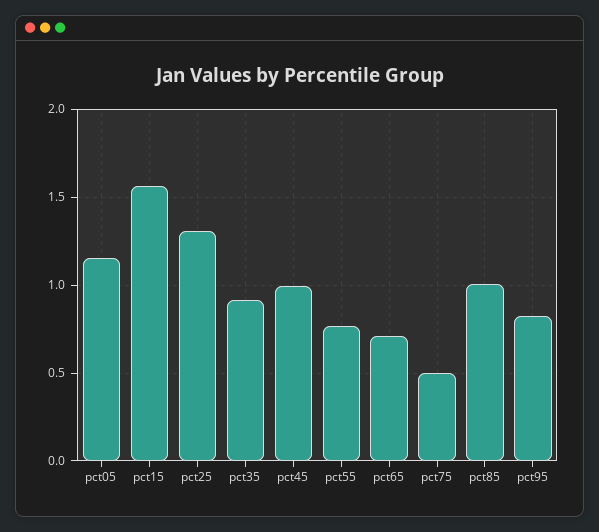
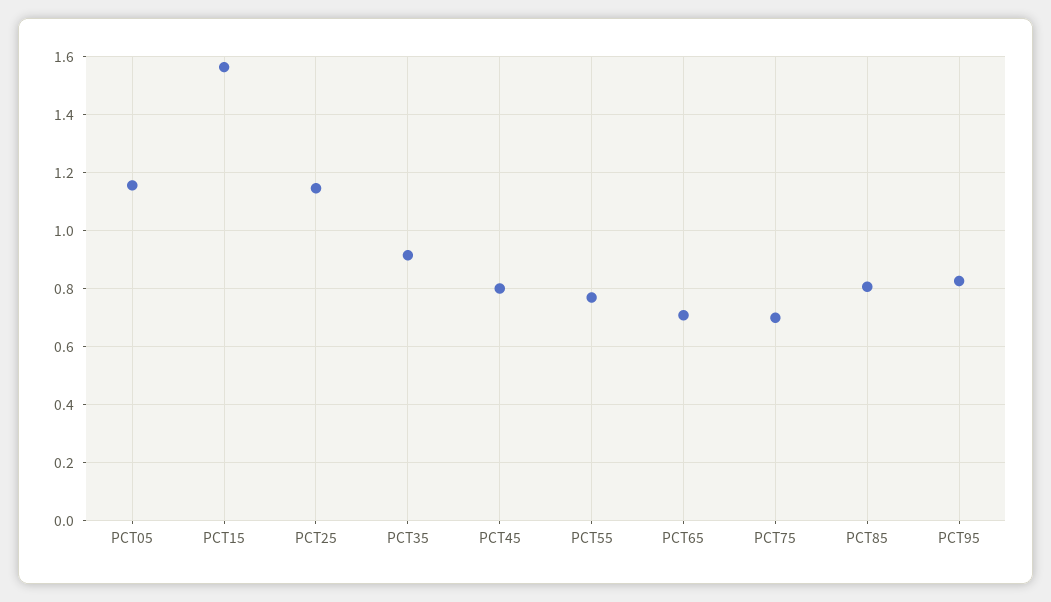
pct25: 1.3 -> 1.15
pct45: 1 -> 0.8
pct75: 0.5 -> 0.7
pct85: 1 -> 0.8

